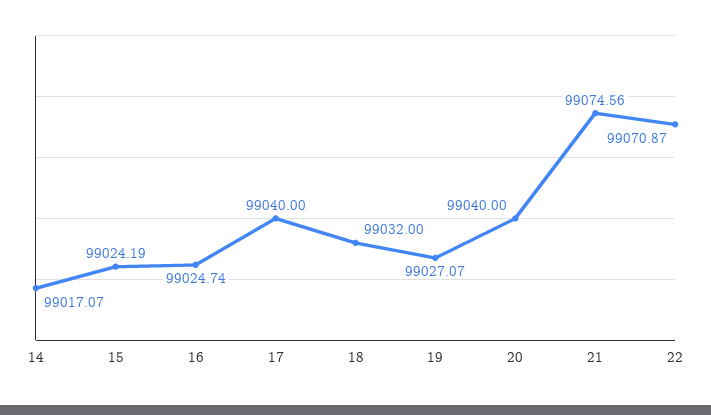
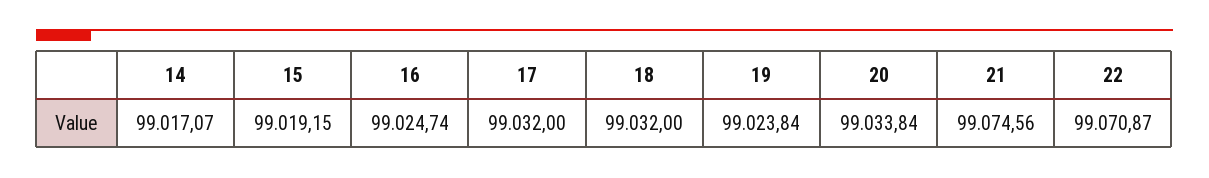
15: 99024.19 -> 99019.15
17: 99040 -> 99032
19: 99027.07 -> 99023.84
20: 99040 -> 99033.84

